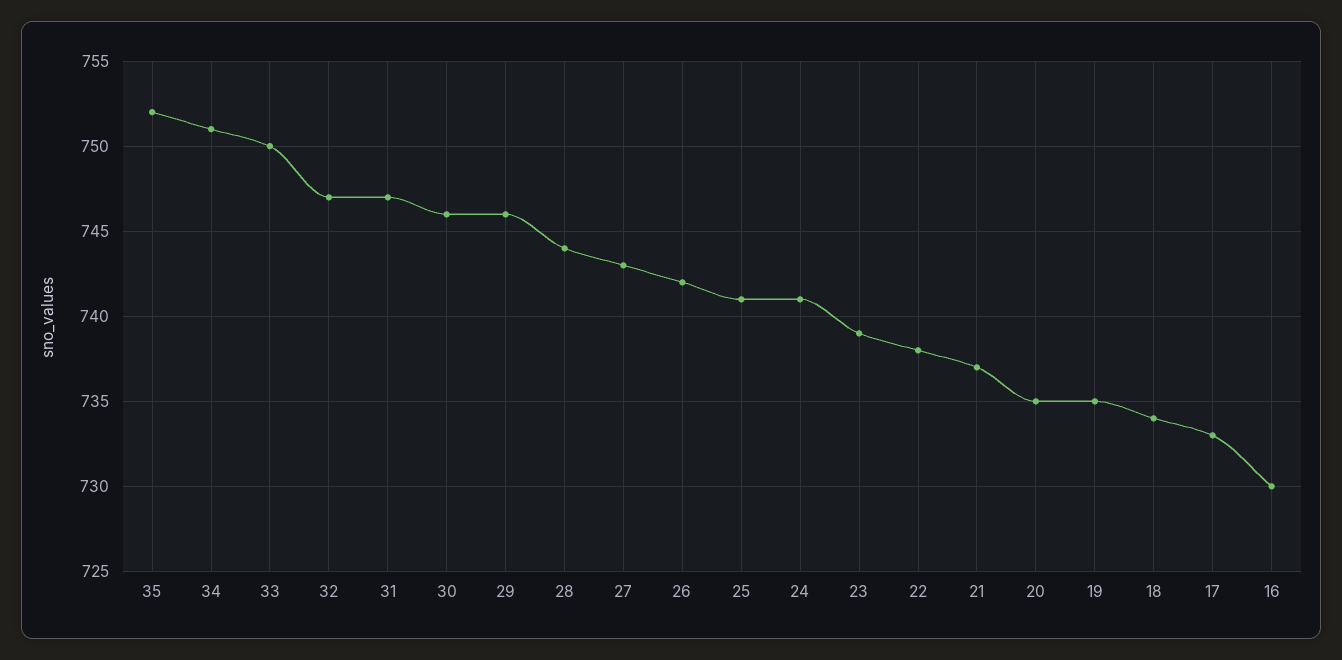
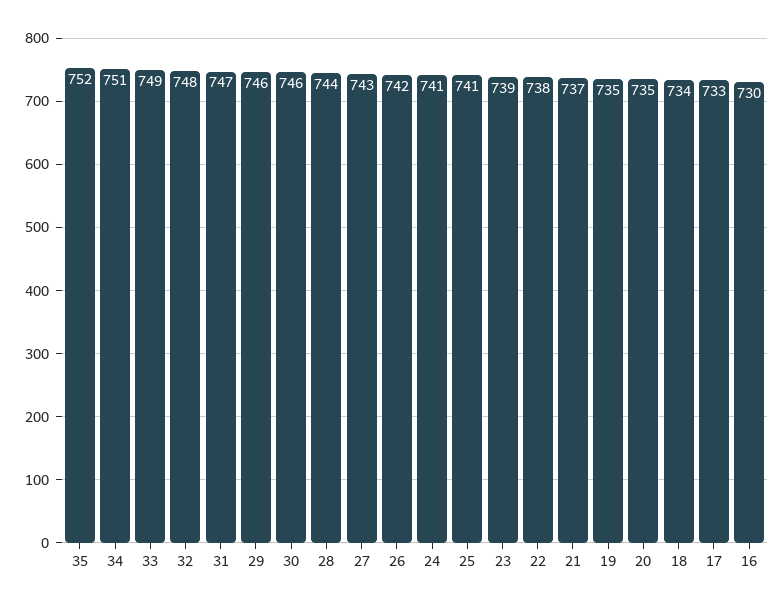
33: 750 -> 749
32: 747 -> 748

